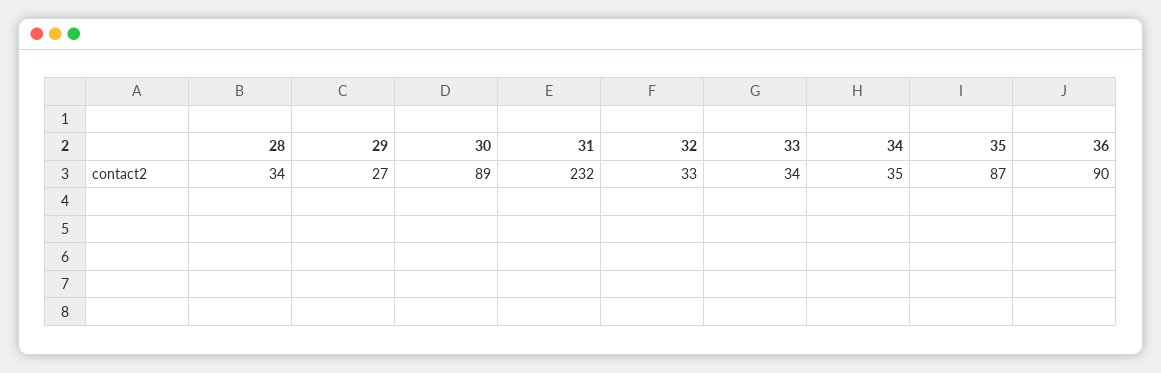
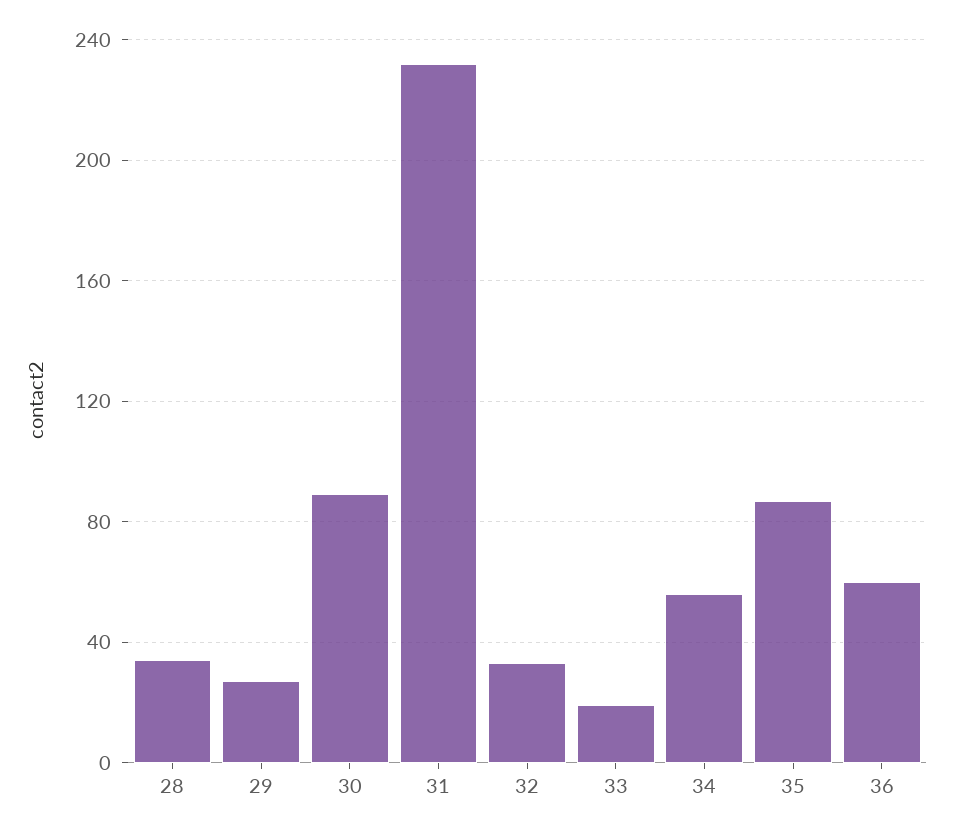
33: 34 -> 20
34: 35 -> 55
36: 90 -> 60

